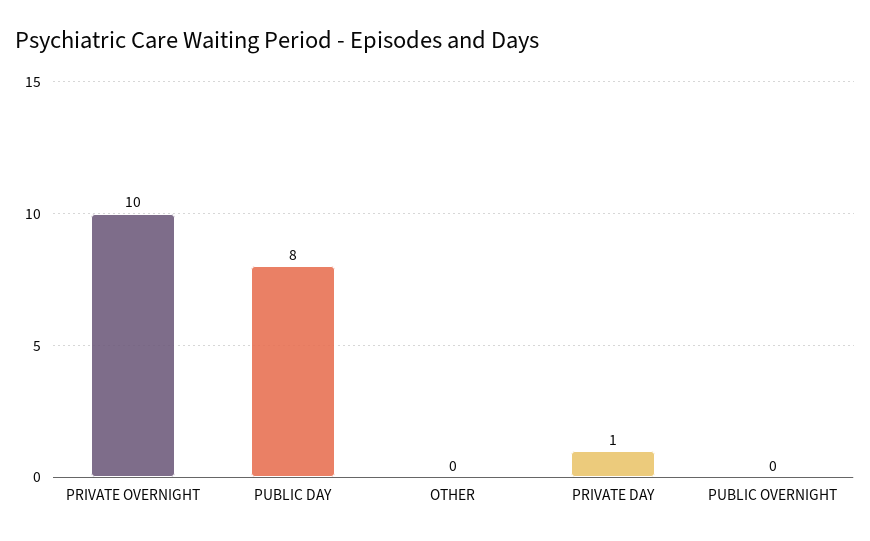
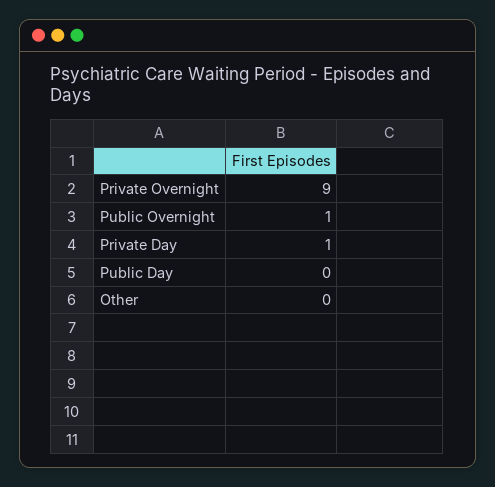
PRIVATE OVERNIGHT: 10 -> 9
PUBLIC DAY: 8 -> 0
PUBLIC OVERNIGHT: 0 -> 1

